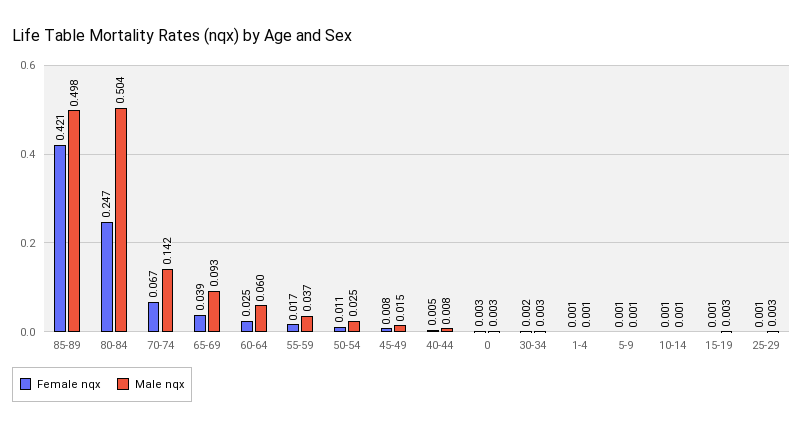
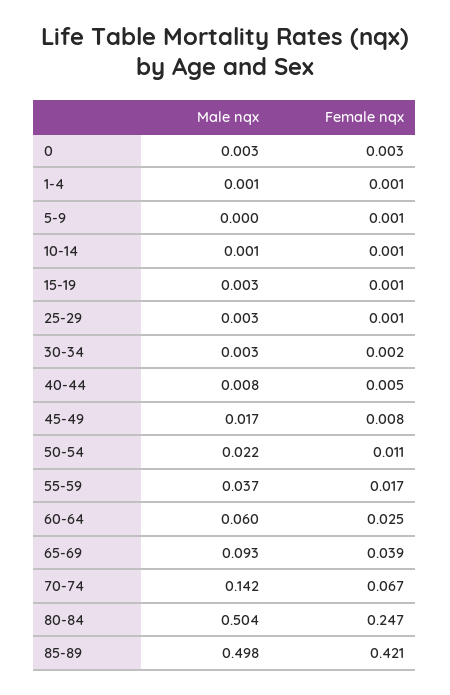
Male nqx, 50-54: 0.025 -> 0.022
Male nqx, 45-49: 0.015 -> 0.017
Male nqx, 5-9: 0.001 -> 0

